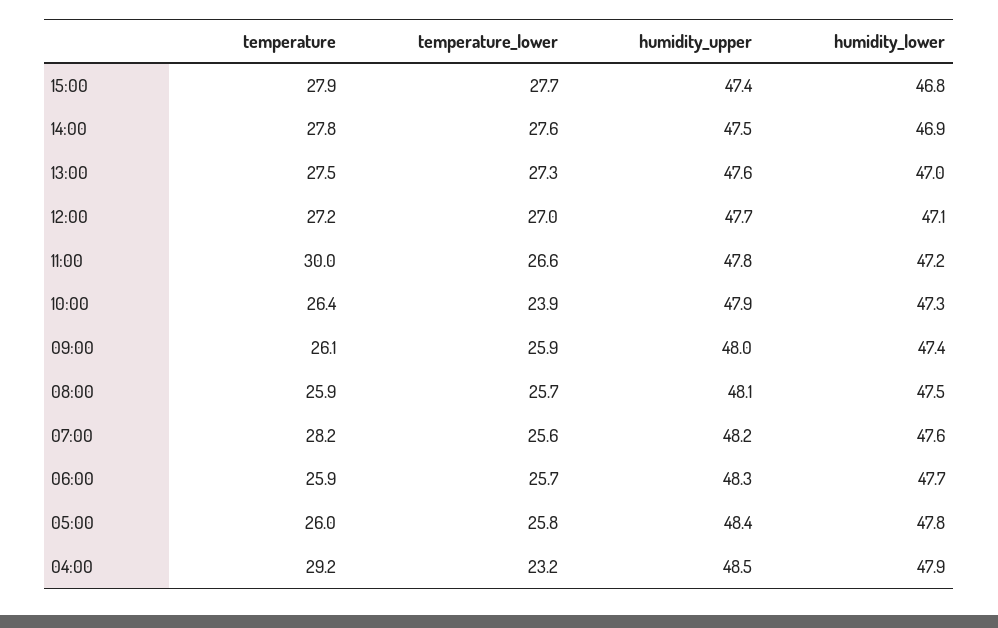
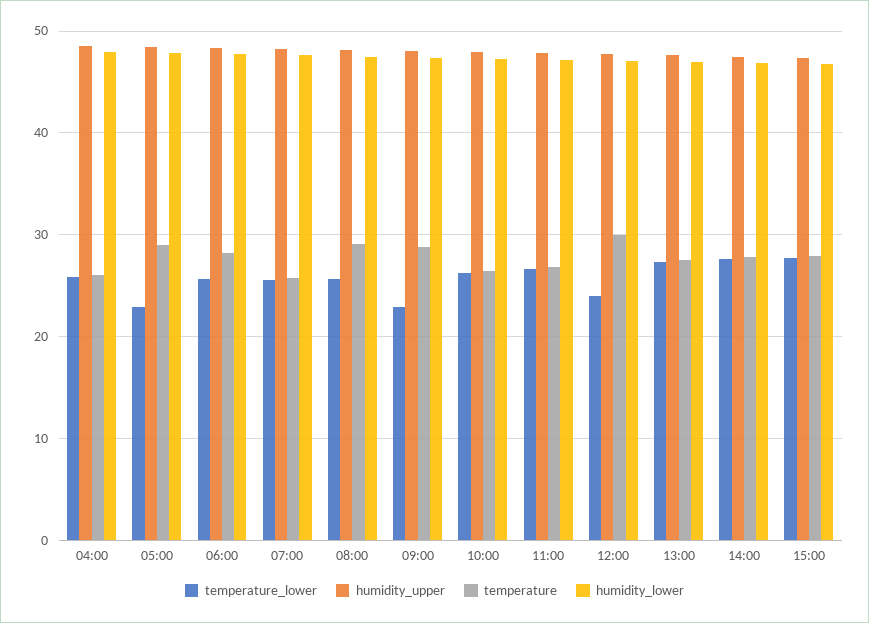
temperature, 12:00: 27.2 -> 30
temperature_lower, 12:00: 27 -> 24
temperature, 11:00: 30 -> 27
temperature_lower, 10:00: 23.9 -> 26
temperature, 09:00: 26.1 -> 29
temperature_lower, 09:00: 25.9 -> 23
temperature, 08:00: 25.9 -> 29
temperature, 07:00: 28.2 -> 26
temperature, 06:00: 25.9 -> 28
temperature, 05:00: 26 -> 29
temperature_lower, 05:00: 25.8 -> 23
temperature, 04:00: 29.2 -> 26
temperature_lower, 04:00: 23.2 -> 26

